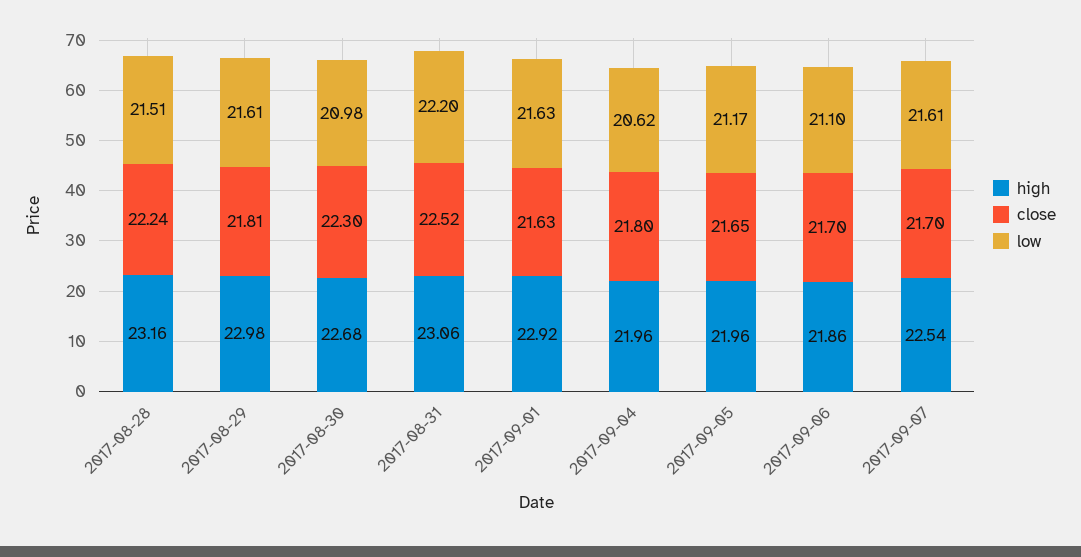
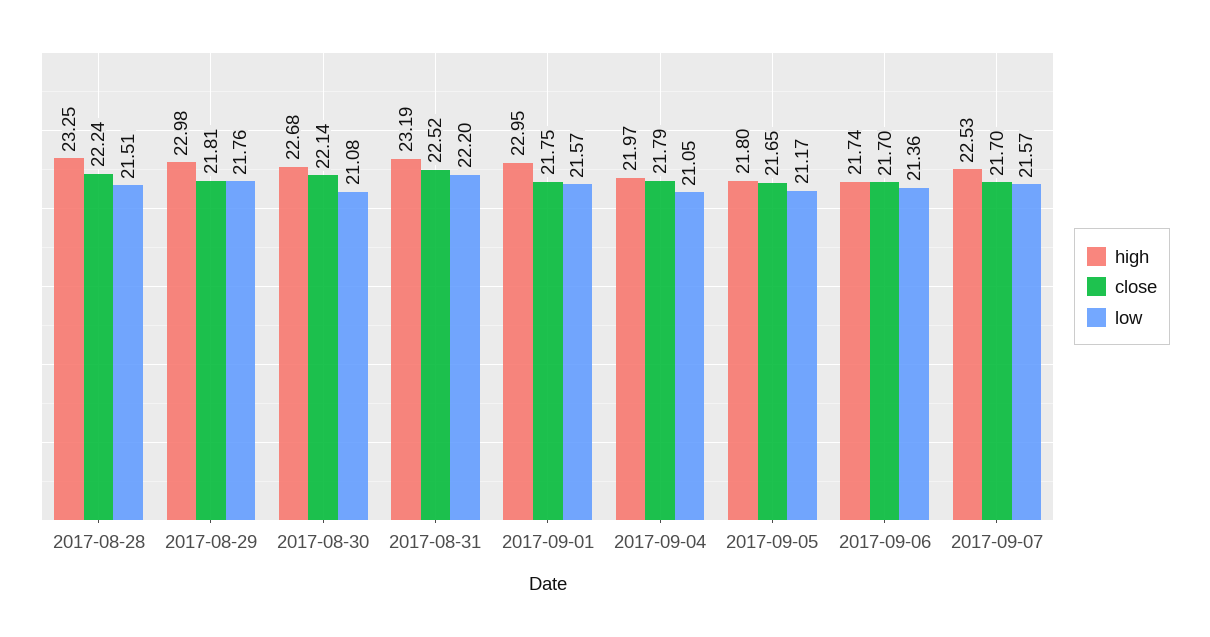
high, 2017-08-28: 23.16 -> 23.25
low, 2017-08-29: 21.61 -> 21.76
close, 2017-08-30: 22.3 -> 22.14
low, 2017-08-30: 20.98 -> 21.08
high, 2017-08-31: 23.06 -> 23.19
high, 2017-09-01: 22.92 -> 22.95
close, 2017-09-01: 21.63 -> 21.75
low, 2017-09-01: 21.63 -> 21.57
high, 2017-09-04: 21.96 -> 21.97
close, 2017-09-04: 21.8 -> 21.79
low, 2017-09-04: 20.62 -> 21.05
high, 2017-09-05: 21.96 -> 21.8
high, 2017-09-06: 21.86 -> 21.74
low, 2017-09-06: 21.1 -> 21.36
high, 2017-09-07: 22.54 -> 22.53
low, 2017-09-07: 21.61 -> 21.57

